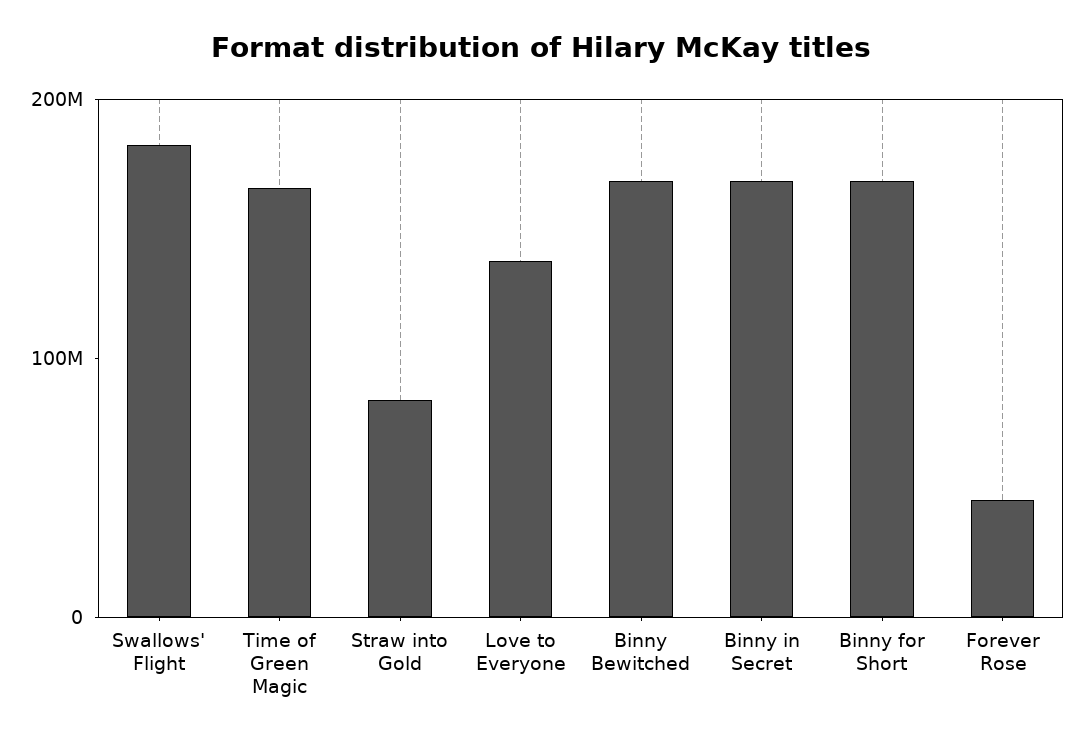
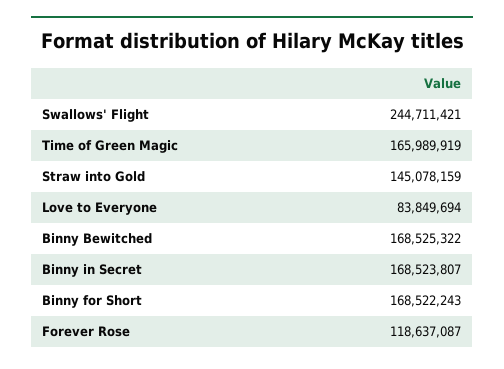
Swallows' Flight: 180000000 -> 244711421
Straw into Gold: 80000000 -> 145078159
Love to Everyone: 140000000 -> 83849694
Forever Rose: 40000000 -> 118637087

